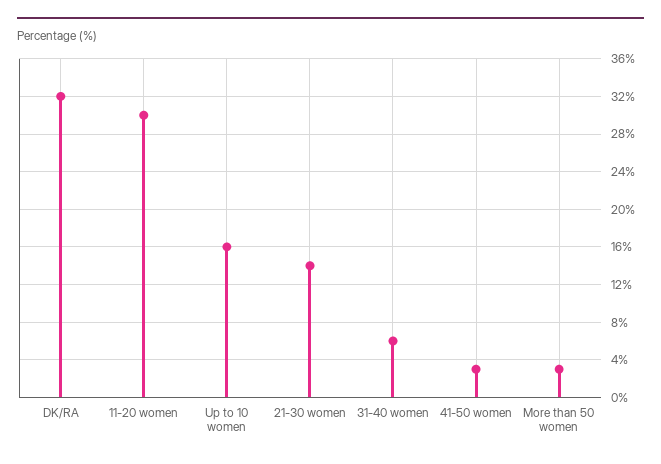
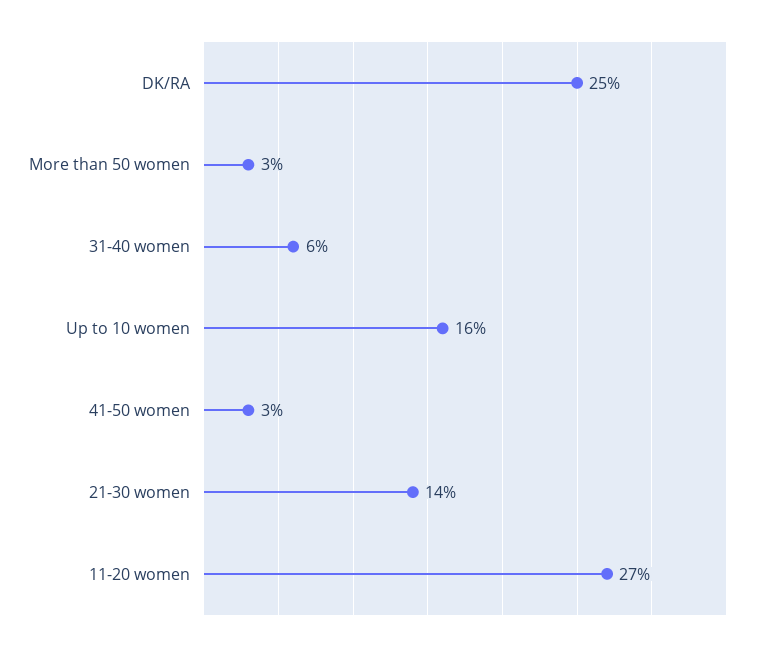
DK/RA: 32 -> 25
11-20 women: 30 -> 27

